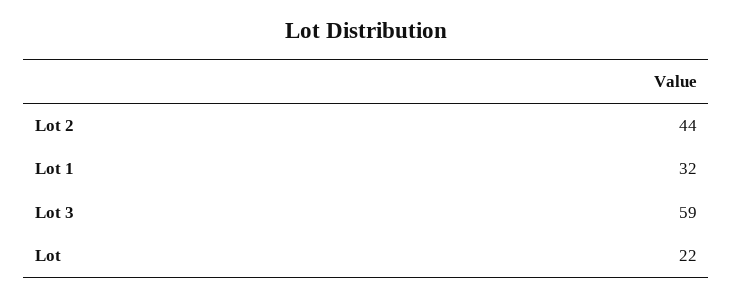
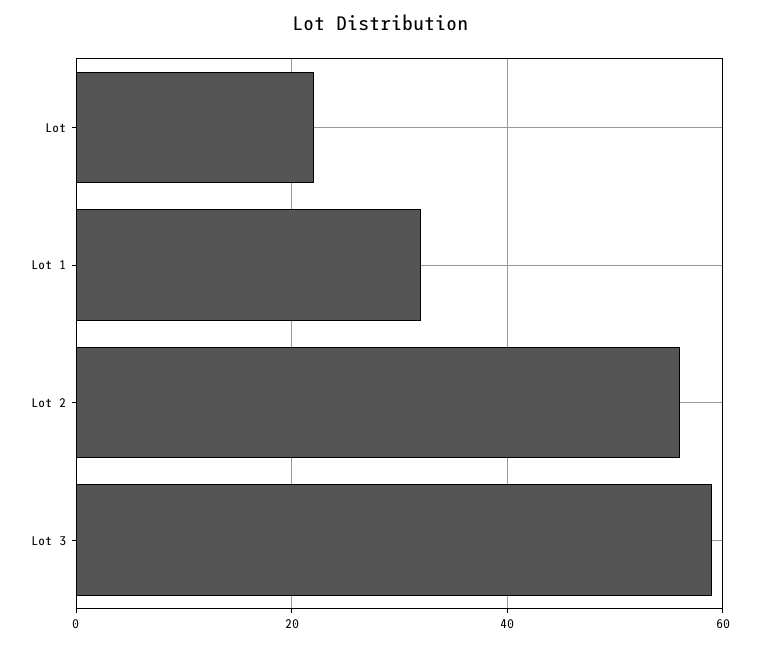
Lot 2: 44 -> 55

